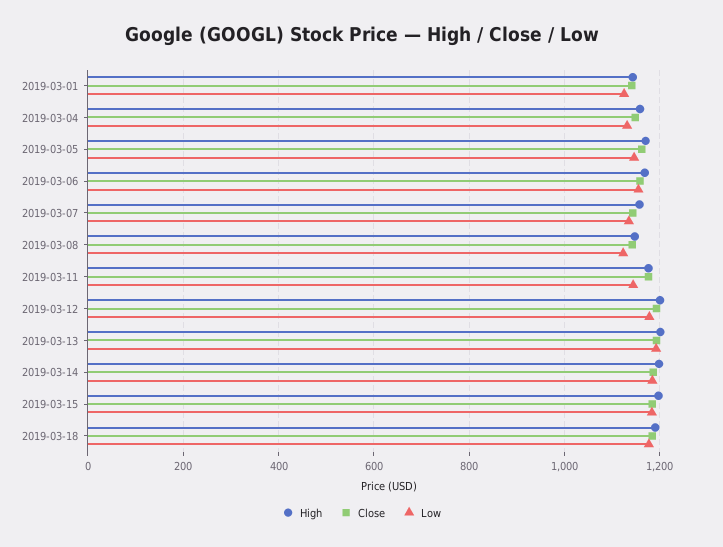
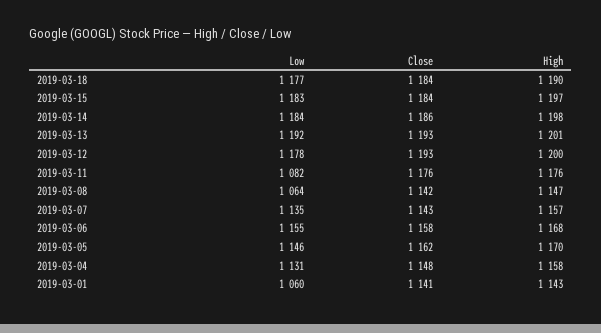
Low, 2019-03-01: 1120 -> 1060
Low, 2019-03-08: 1120 -> 1064
Low, 2019-03-11: 1140 -> 1082

